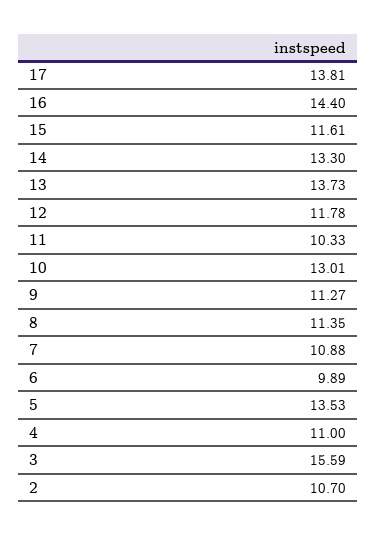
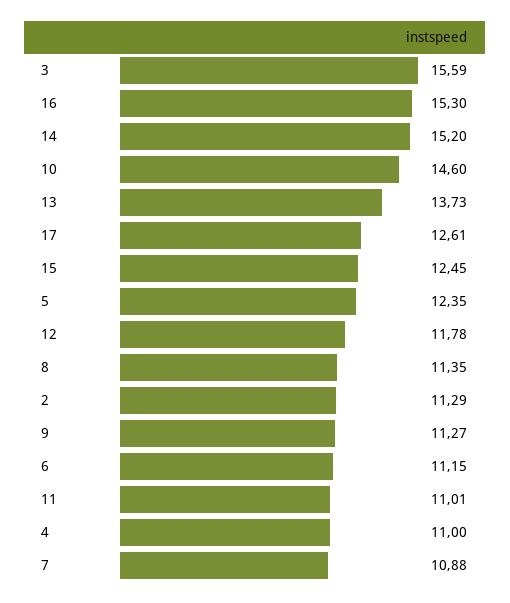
17: 13.81 -> 12.61
16: 14.4 -> 15.3
15: 11.61 -> 12.45
14: 13.3 -> 15.2
11: 10.33 -> 11.01
10: 13.01 -> 14.6
6: 9.89 -> 11.15
5: 13.53 -> 12.35
2: 10.7 -> 11.29

